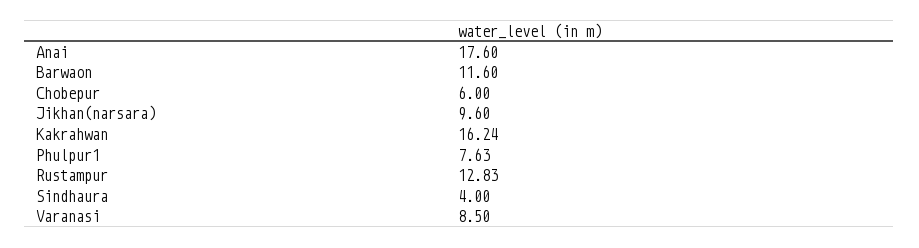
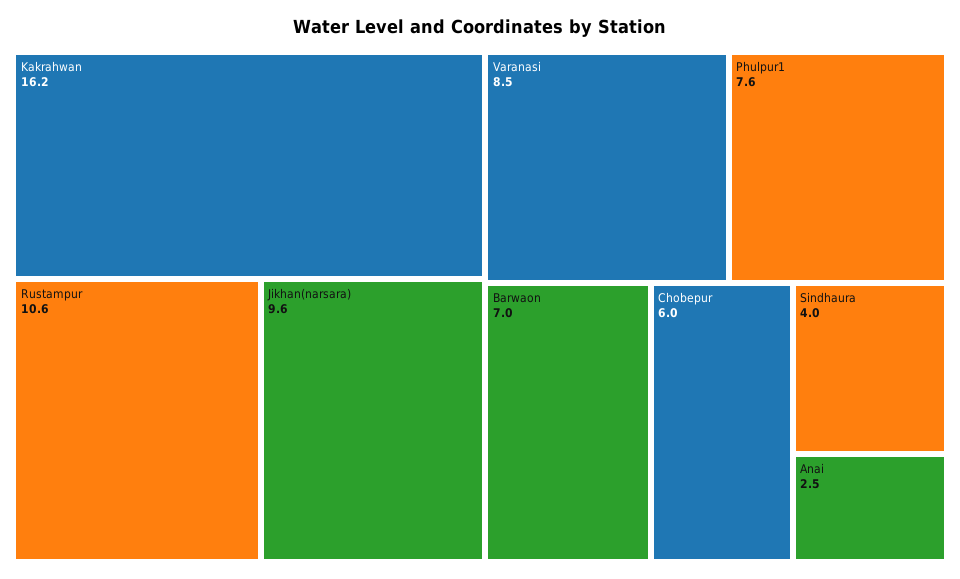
Anai: 17.6 -> 2.5
Barwaon: 11.6 -> 7
Rustampur: 12.83 -> 10.6

